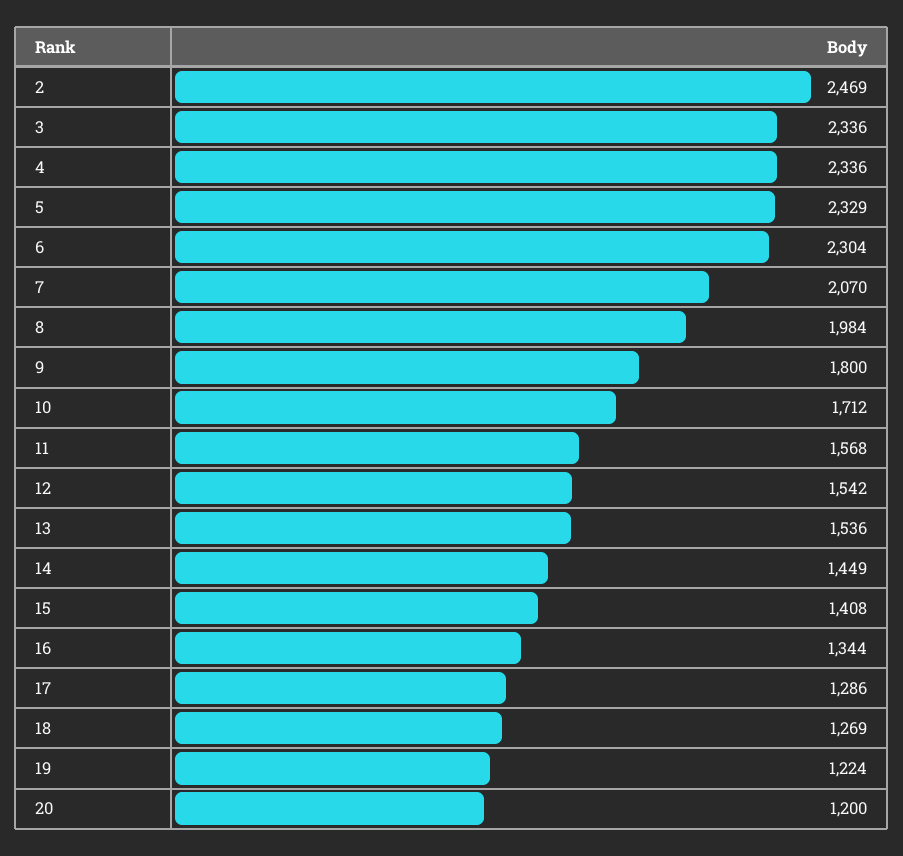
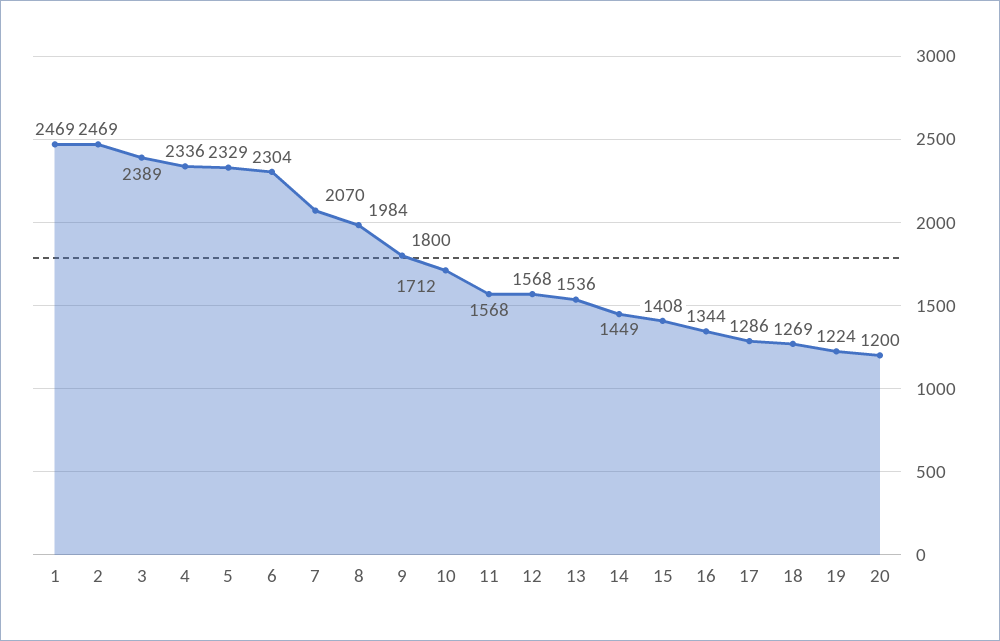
3: 2336 -> 2389
12: 1542 -> 1568
1: none -> 2469

